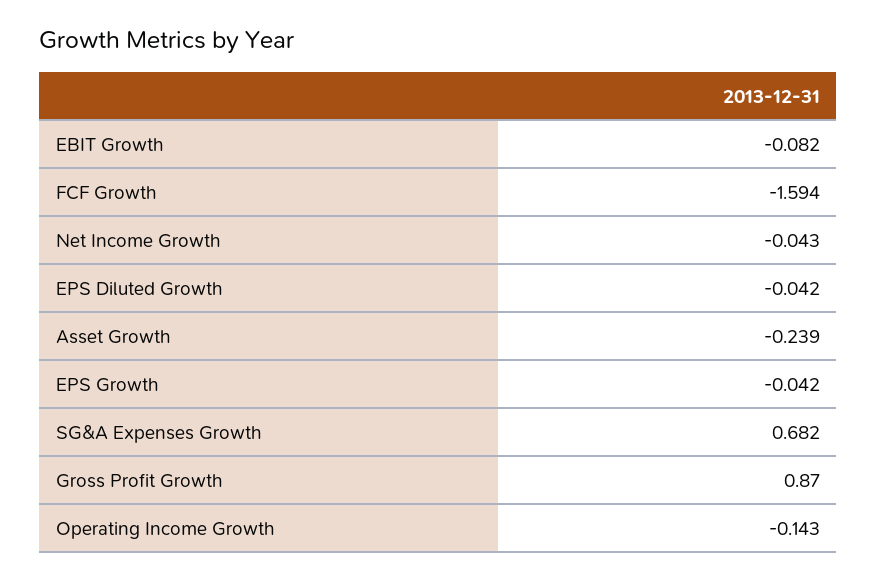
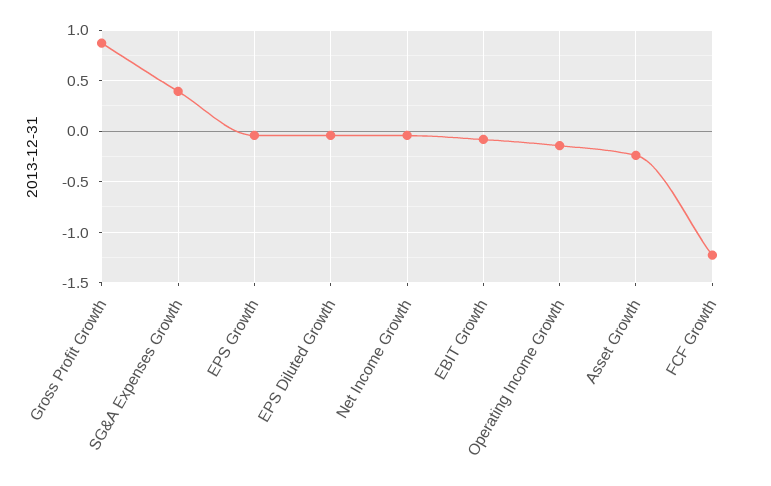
FCF Growth: -1.594 -> -1.2
SG&A Expenses Growth: 0.682 -> 0.4

